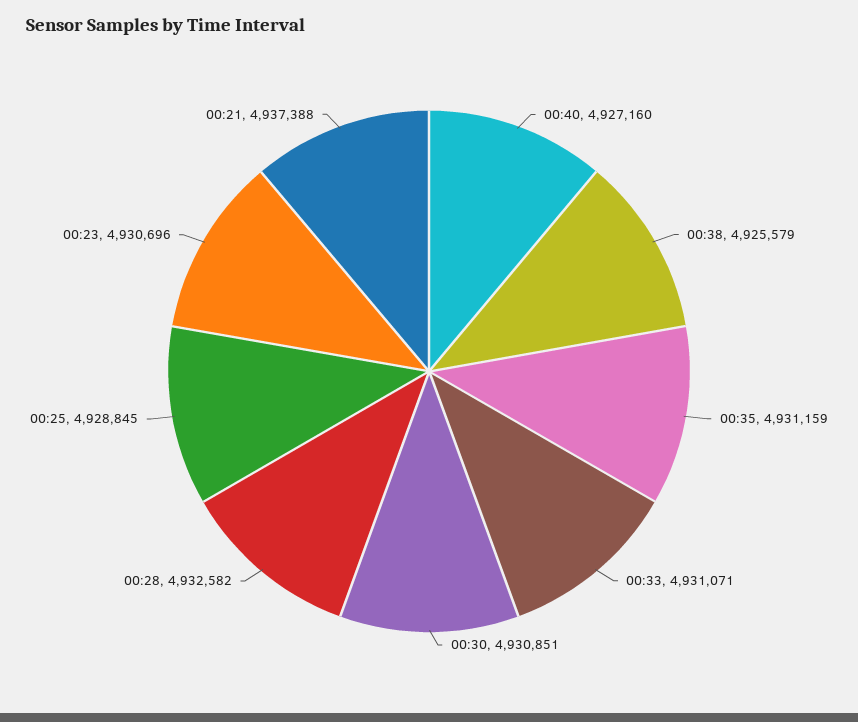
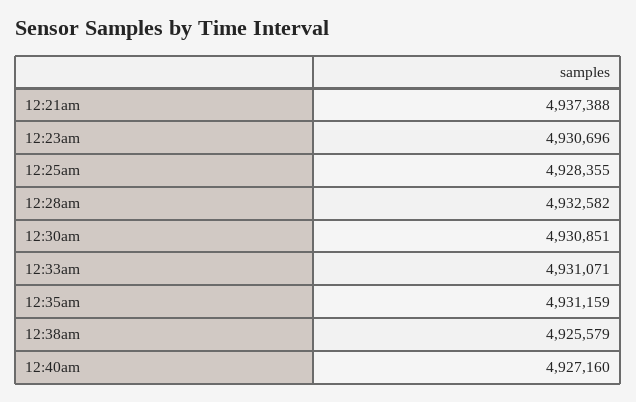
00:25: 4928845 -> 4928355

